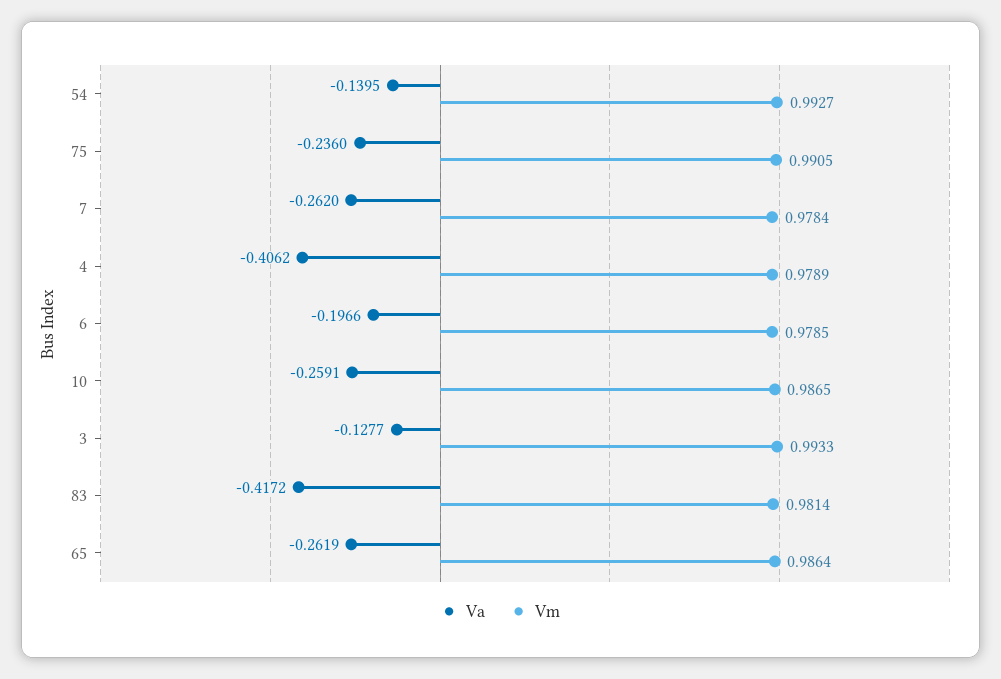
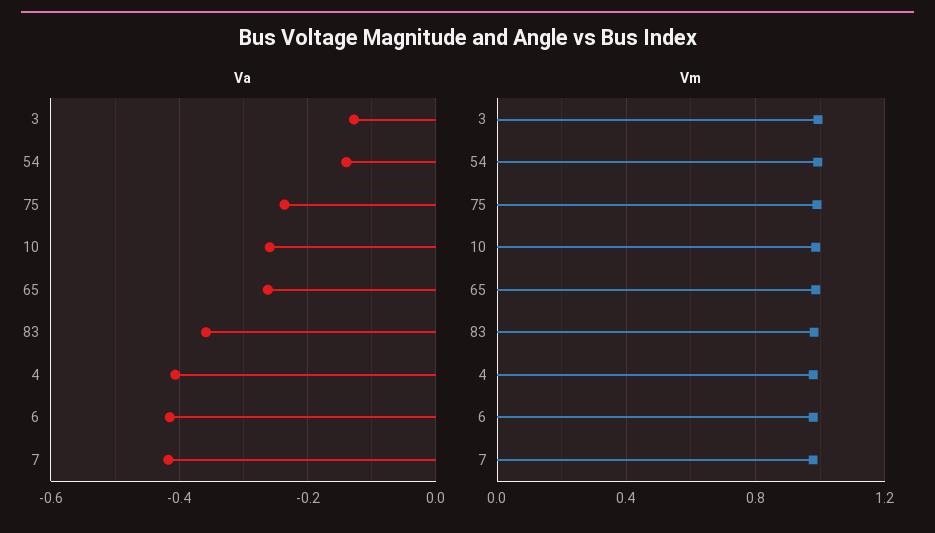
Va, 7: -0.262 -> -0.42
Va, 6: -0.1966 -> -0.42
Va, 83: -0.4172 -> -0.36

